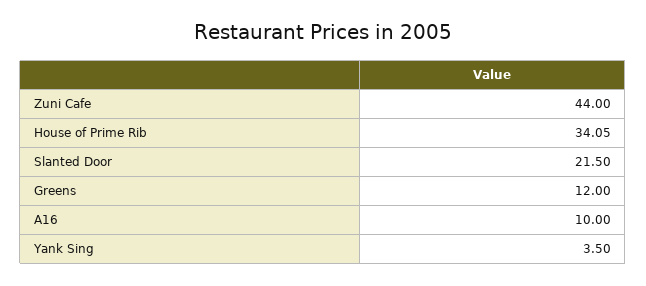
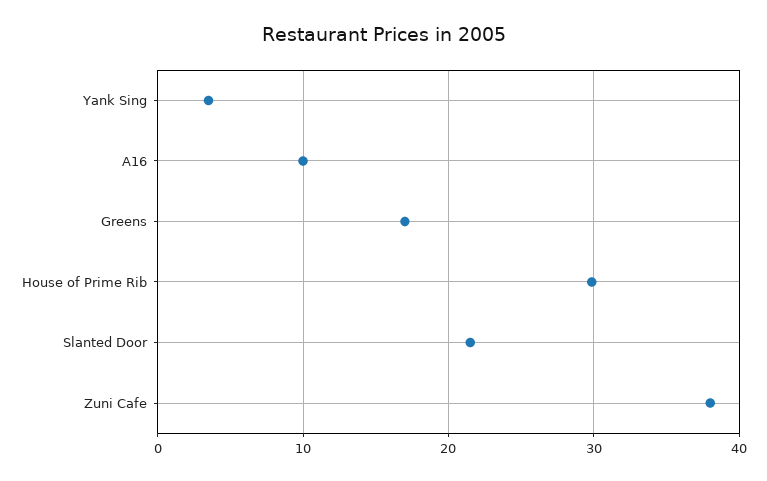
Zuni Cafe: 44 -> 38
House of Prime Rib: 34.05 -> 30
Greens: 12 -> 17

